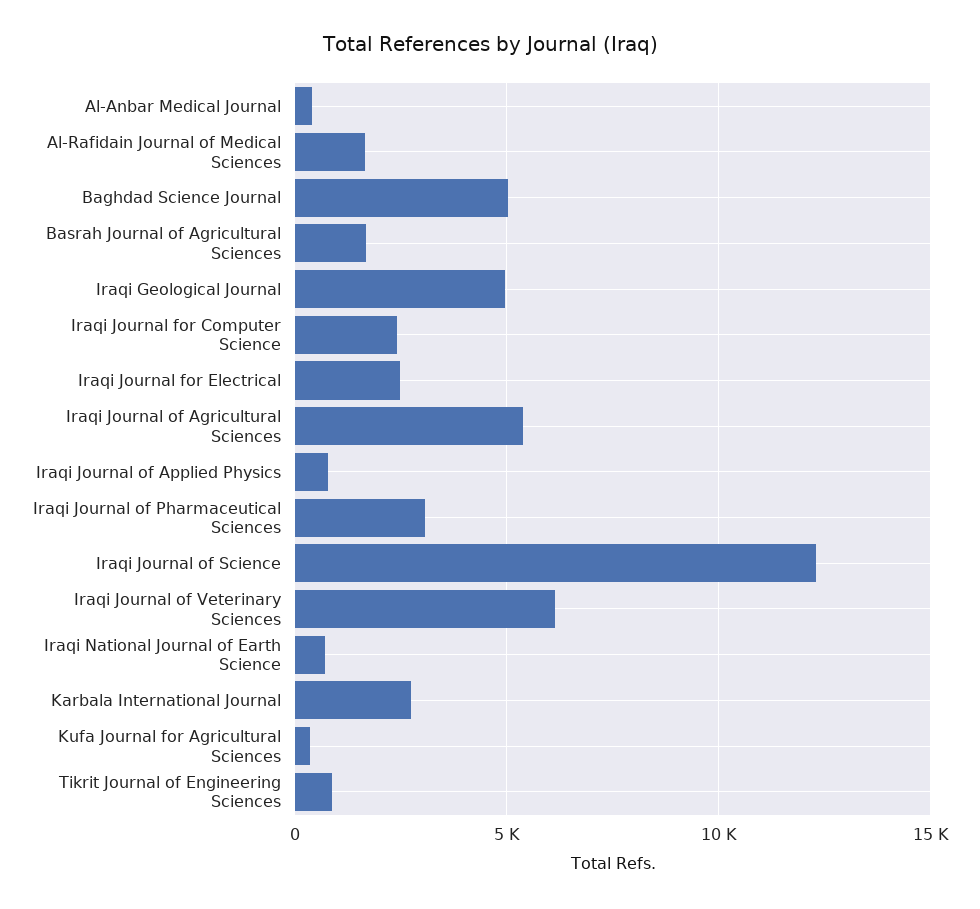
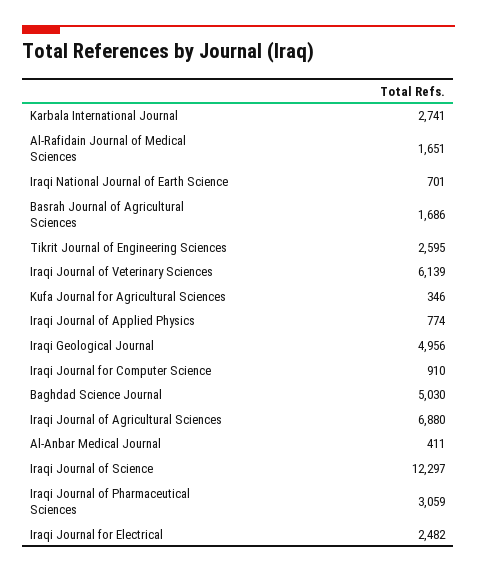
Iraqi Journal for Computer Science: 2500 -> 910
Iraqi Journal of Agricultural Sciences: 5500 -> 6880
Tikrit Journal of Engineering Sciences: 1000 -> 2595

